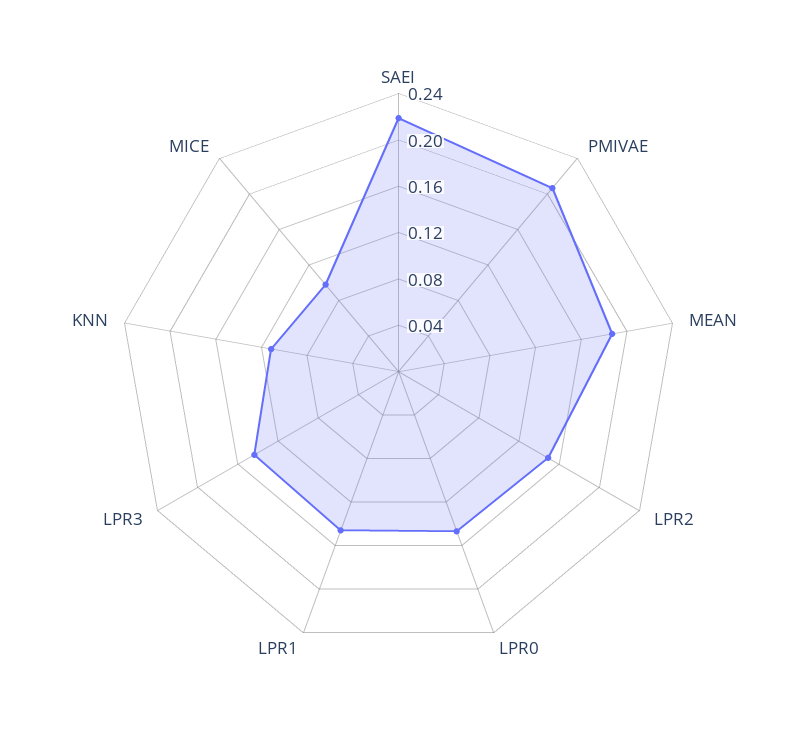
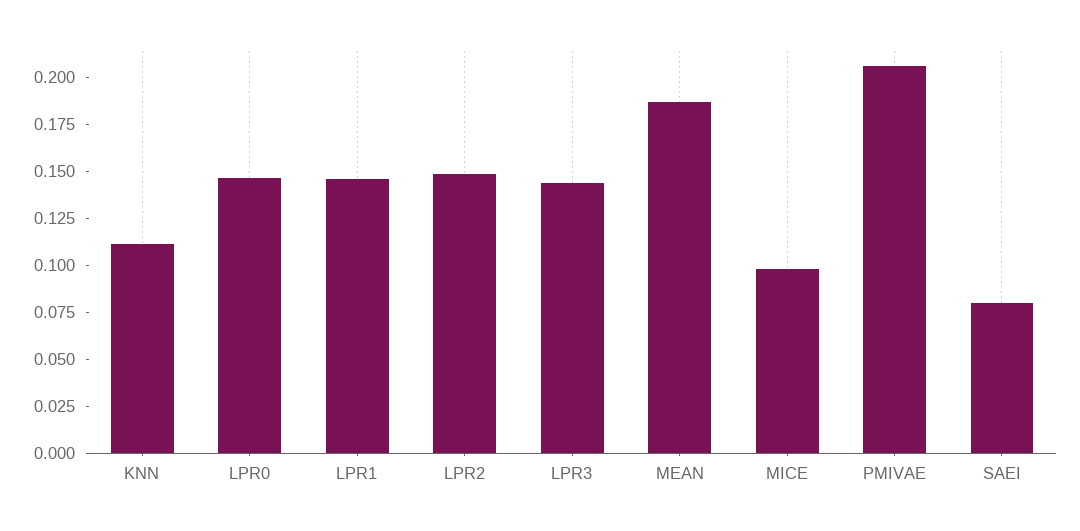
SAEI: 0.22 -> 0.08

